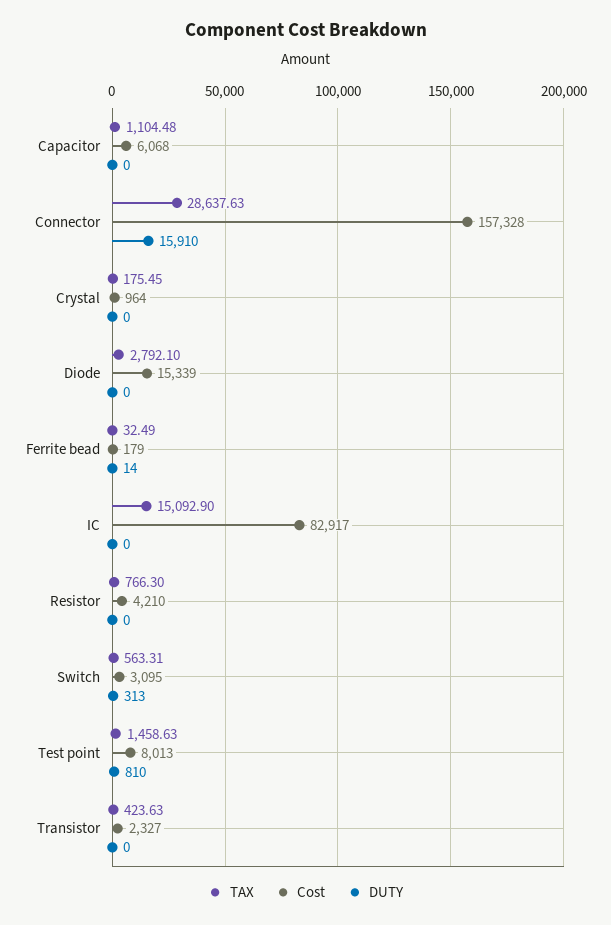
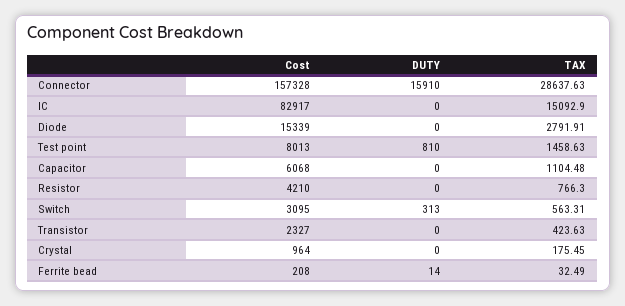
TAX, Diode: 2792.1 -> 2791.91
Cost, Ferrite bead: 179 -> 208

